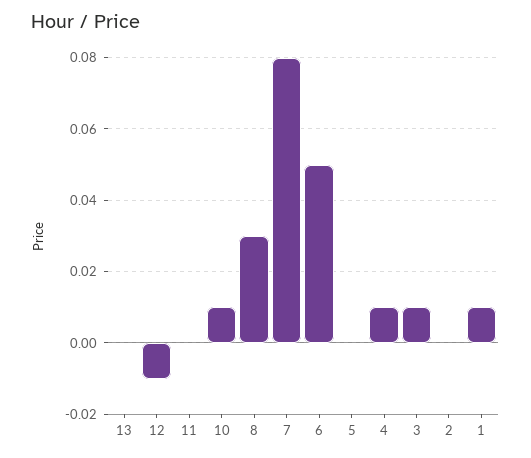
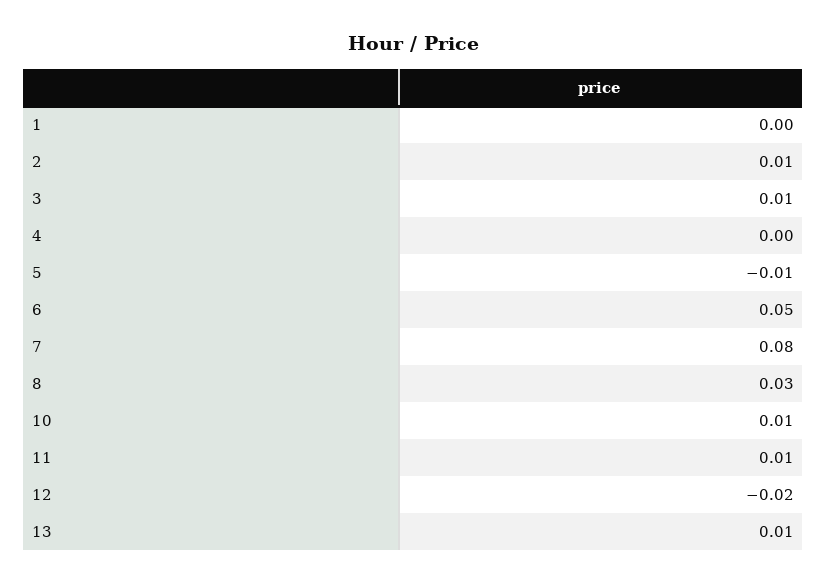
13: 0 -> 0.01
12: -0.01 -> -0.02
11: 0 -> 0.01
5: 0 -> -0.01
4: 0.01 -> 0
2: 0 -> 0.01
1: 0.01 -> 0

